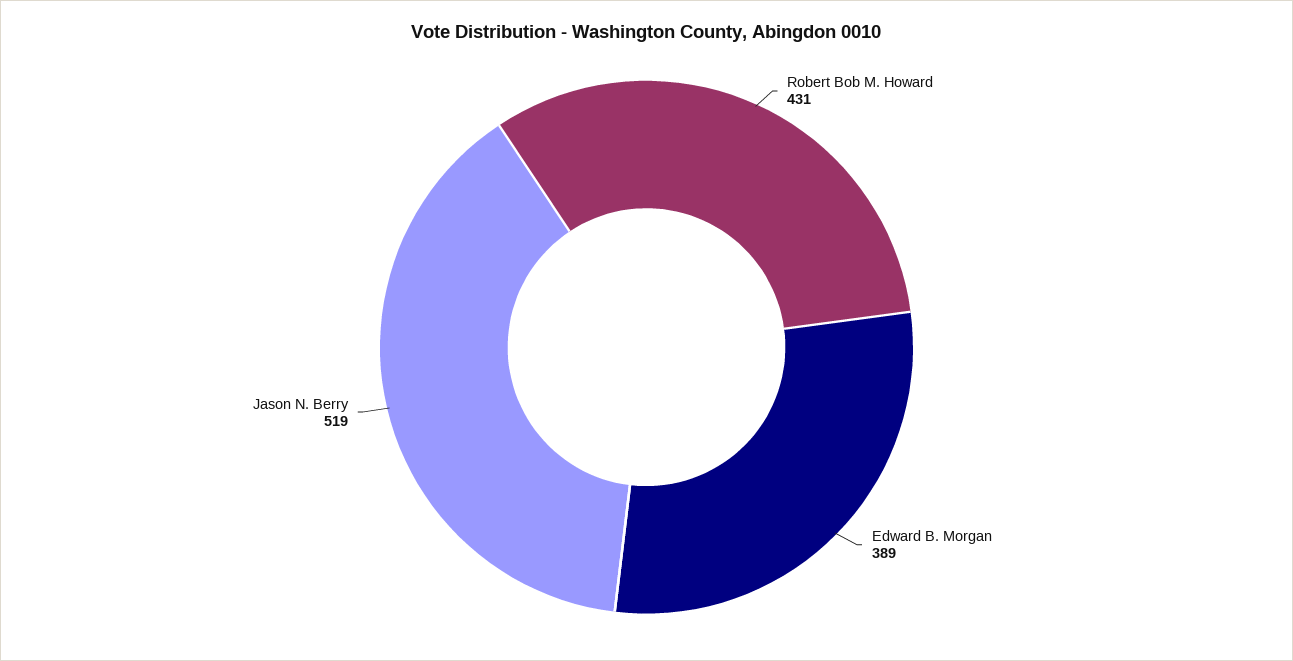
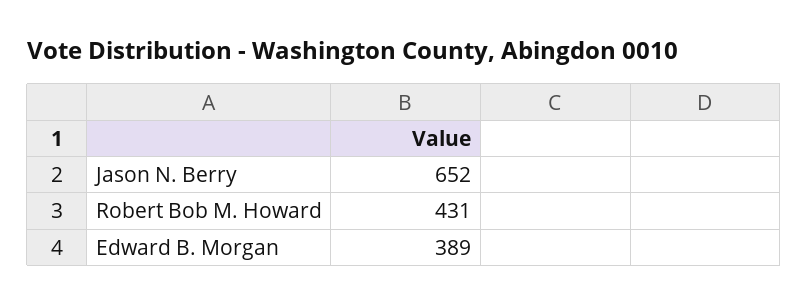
Jason N. Berry: 519 -> 652

